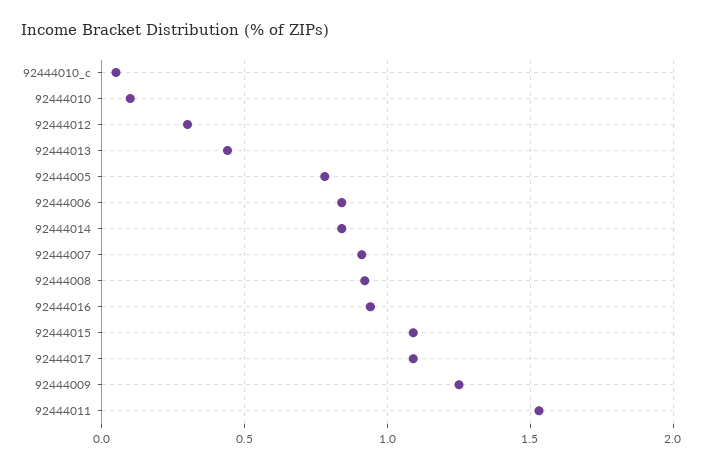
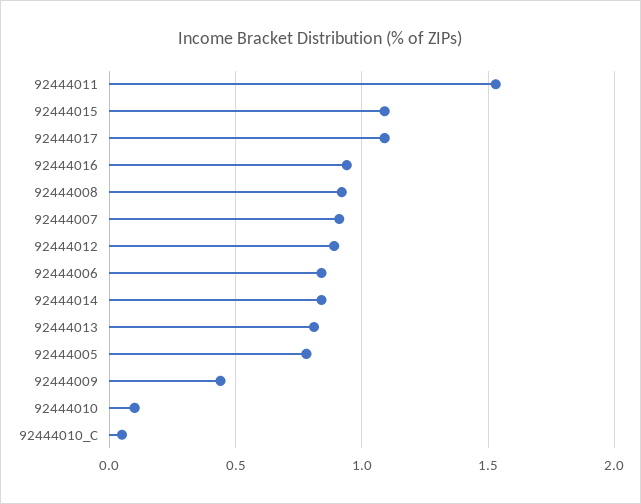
92444012: 0.3 -> 0.9
92444013: 0.45 -> 0.8
92444009: 1.25 -> 0.45

